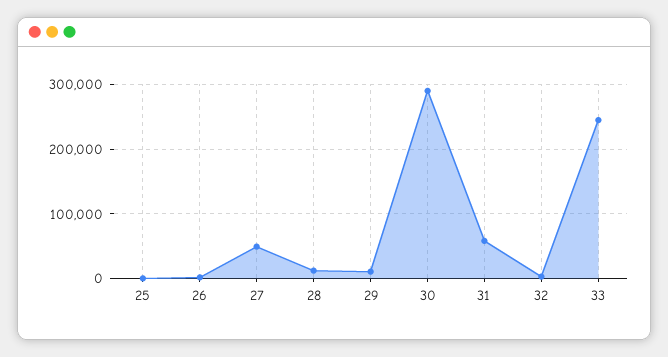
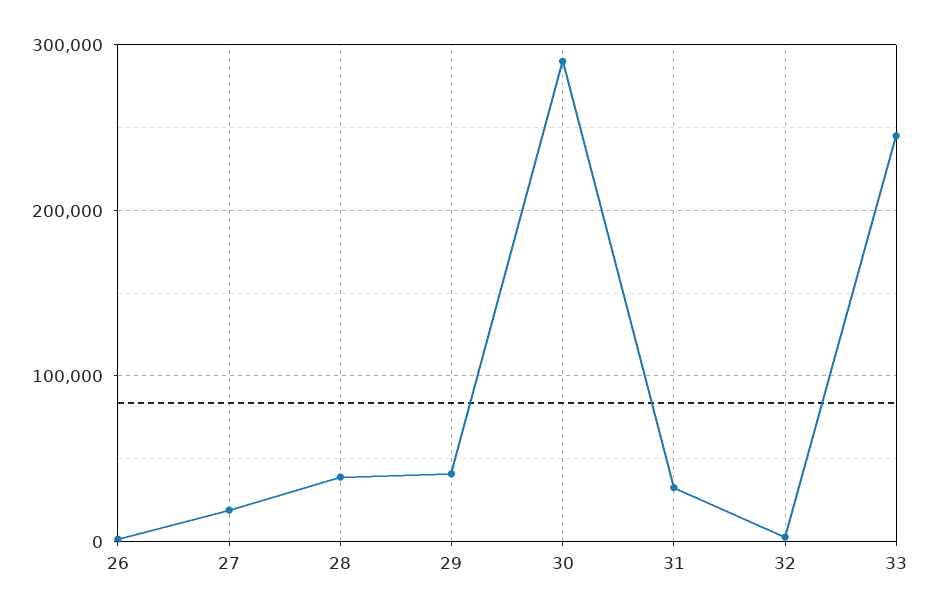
25: 0 -> none
27: 50000 -> 20000
28: 10000 -> 40000
29: 10000 -> 40000
31: 60000 -> 30000

